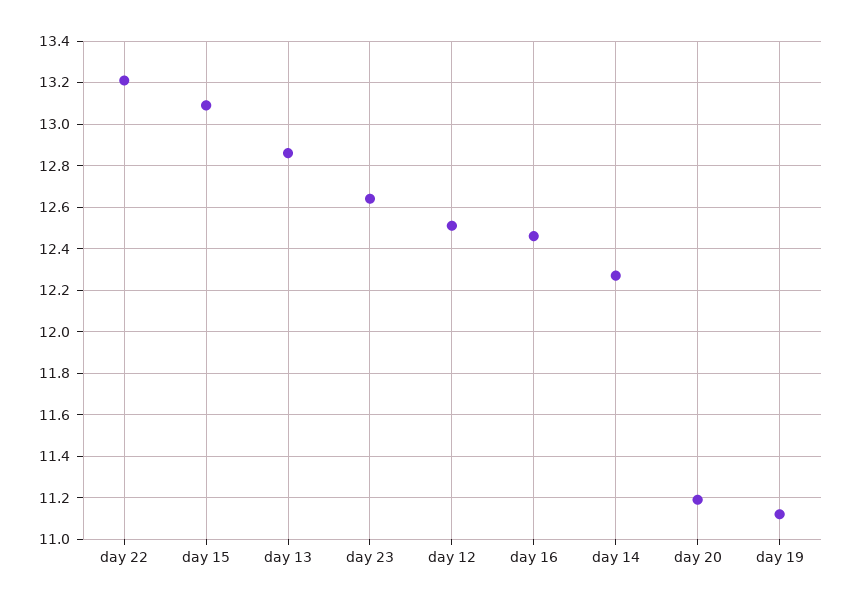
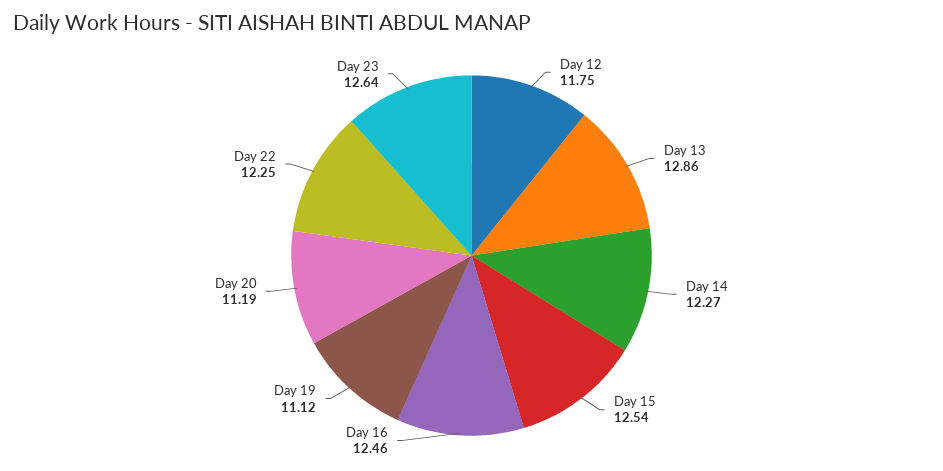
day 22: 13.2 -> 12.25
day 15: 13.1 -> 12.54
day 12: 12.5 -> 11.75

